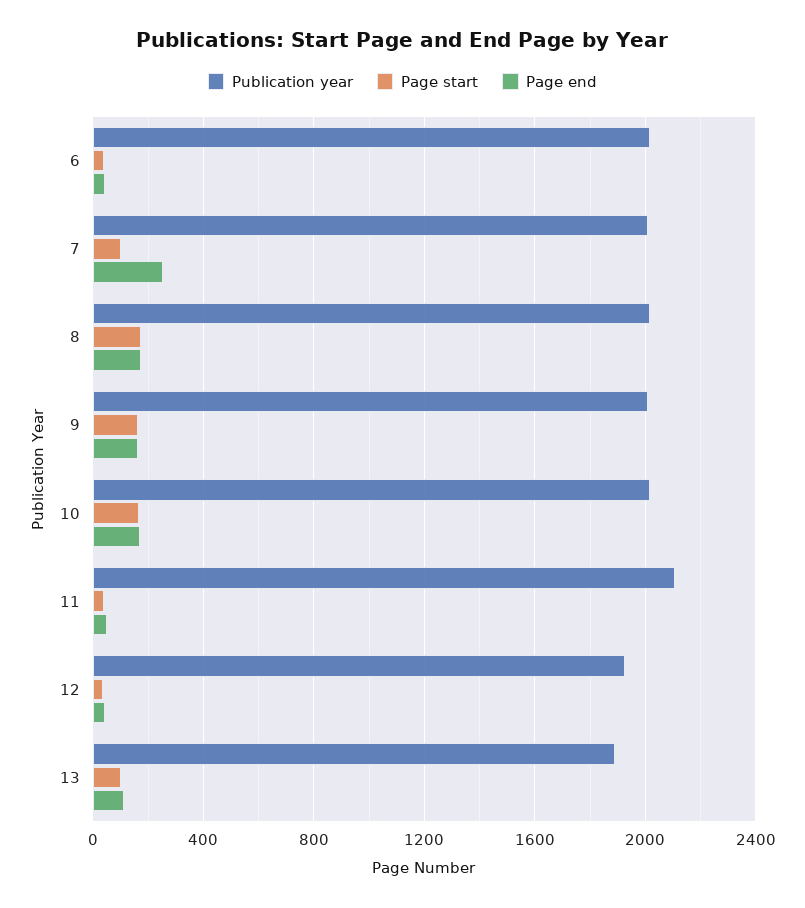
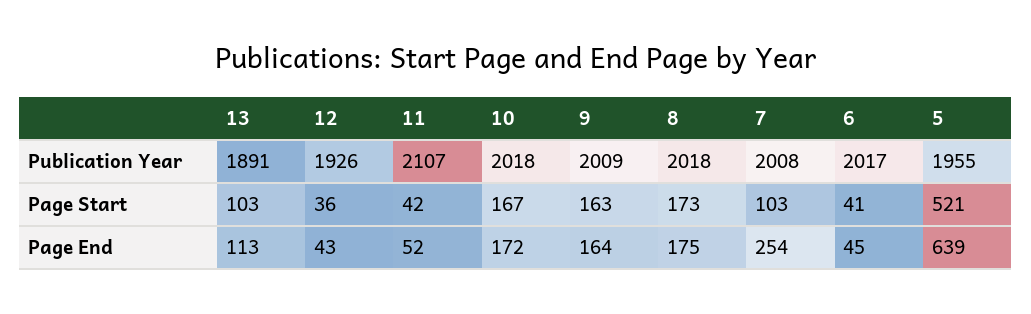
Publication year, 5: none -> 1955
Page start, 5: none -> 521
Page end, 5: none -> 639

